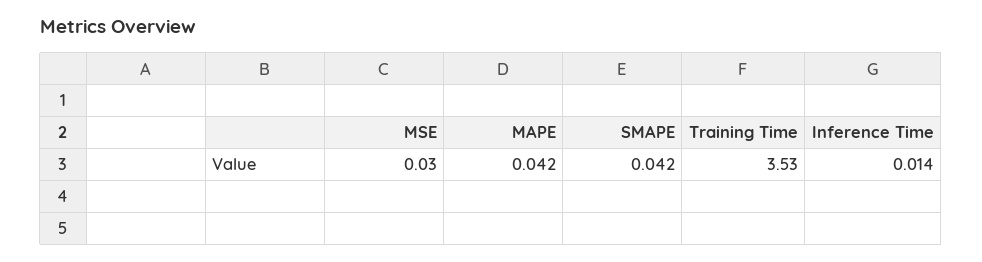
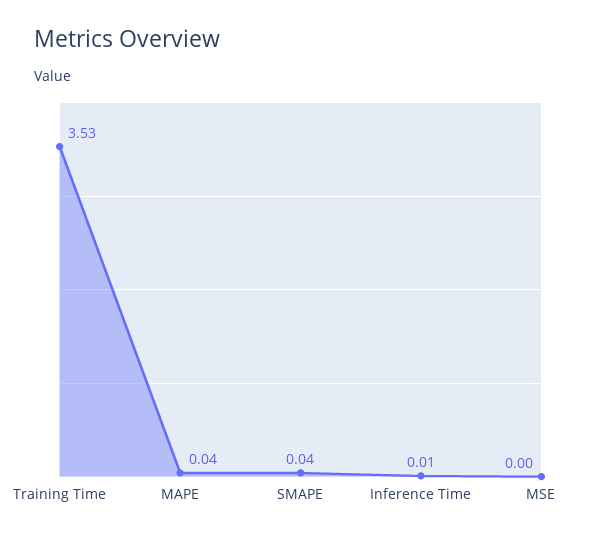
MSE: 0.03 -> 0

